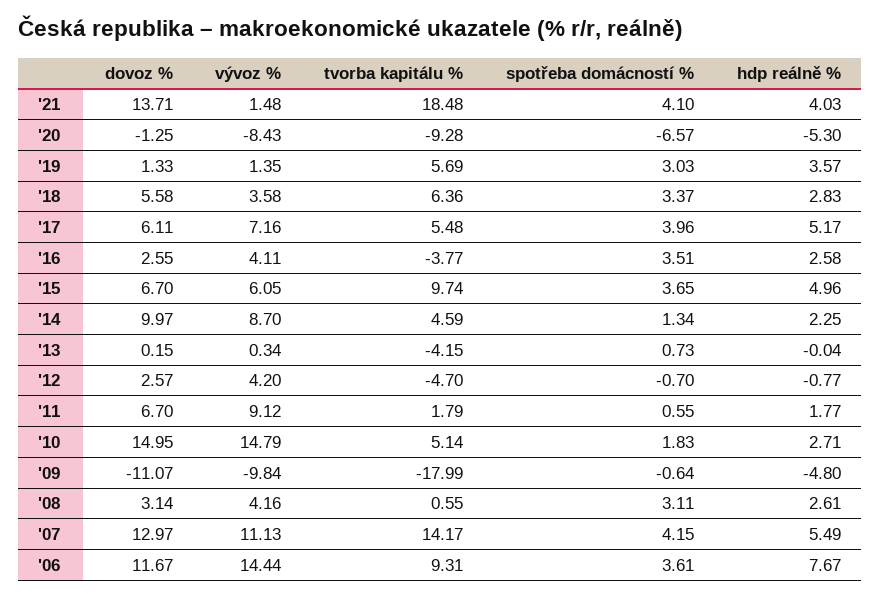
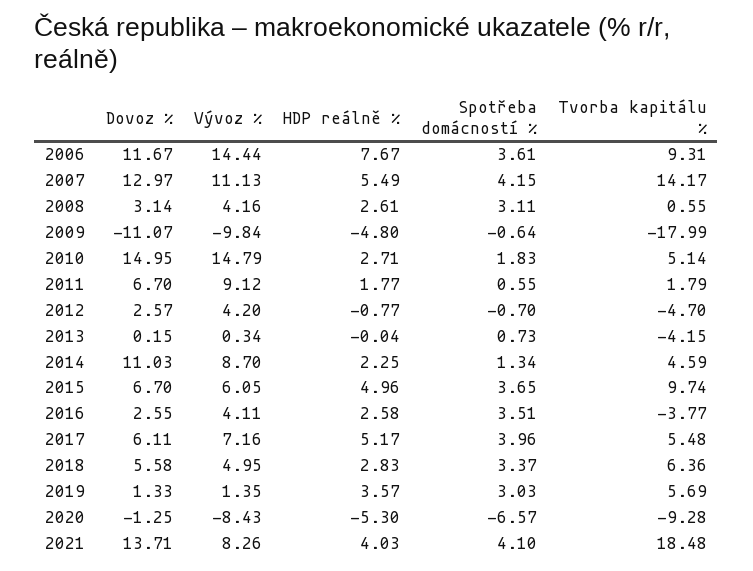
vývoz %, '21: 1.48 -> 8.26
vývoz %, '18: 3.58 -> 4.95
dovoz %, '14: 9.97 -> 11.03

